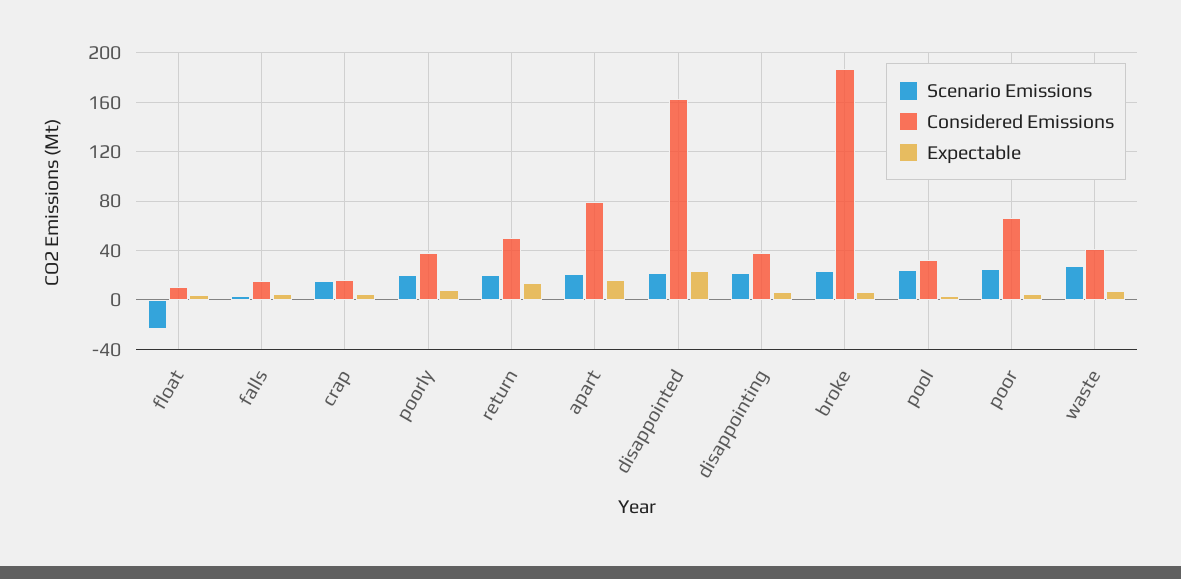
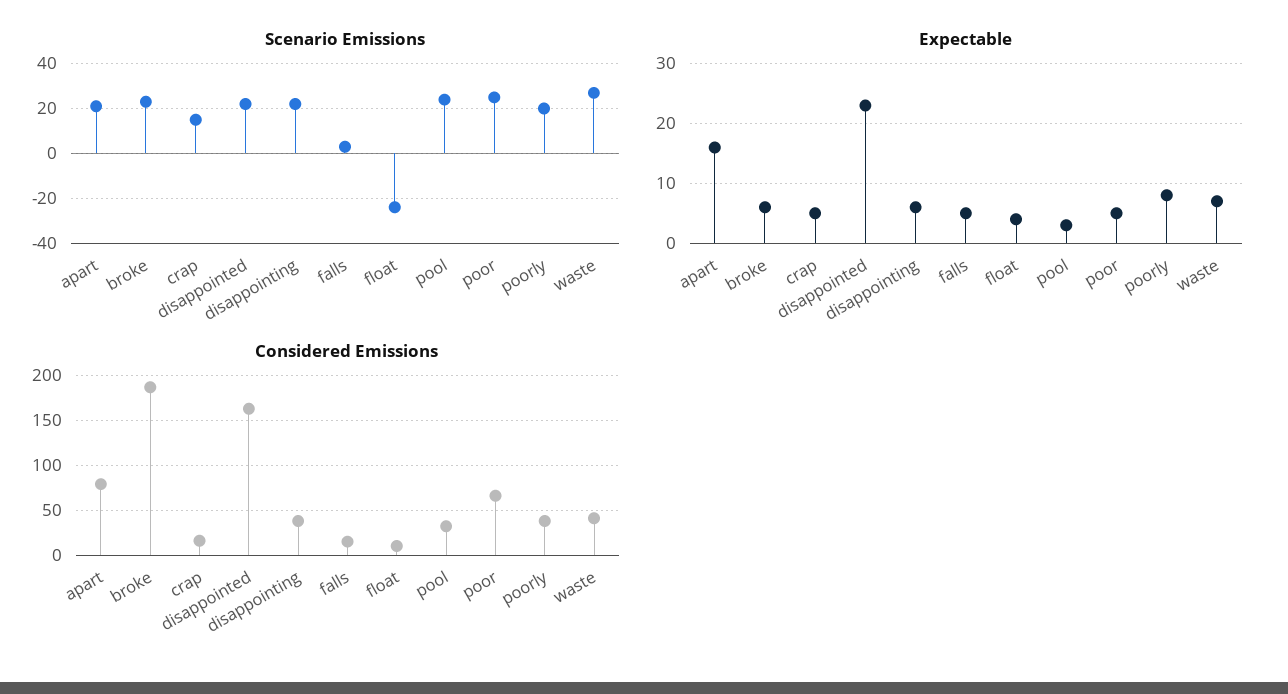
Scenario Emissions, return: 20 -> none
Considered Emissions, return: 50 -> none
Expectable, return: 15 -> none

